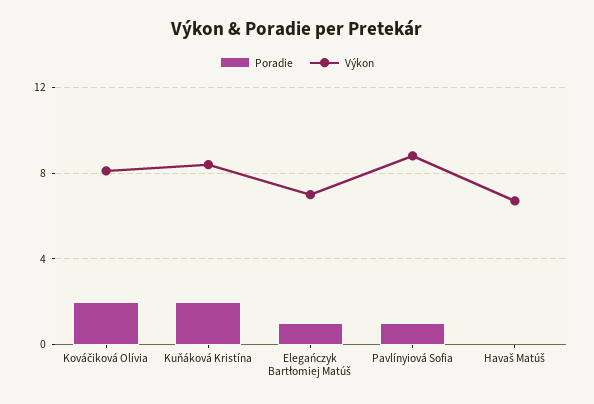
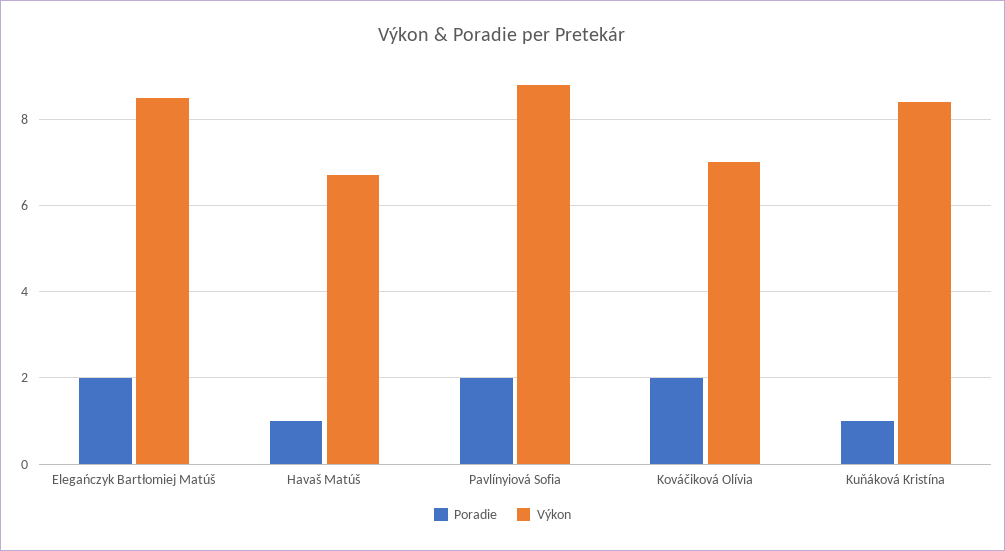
Výkon, Kováčiková Olívia: 8 -> 7
Poradie, Kuňáková Kristína: 2 -> 1
Poradie, Elegańczyk Bartłomiej Matúš: 1 -> 2
Výkon, Elegańczyk Bartłomiej Matúš: 7 -> 8.5
Poradie, Pavlínyiová Sofia: 1 -> 2
Poradie, Havaš Matúš: 0 -> 1

